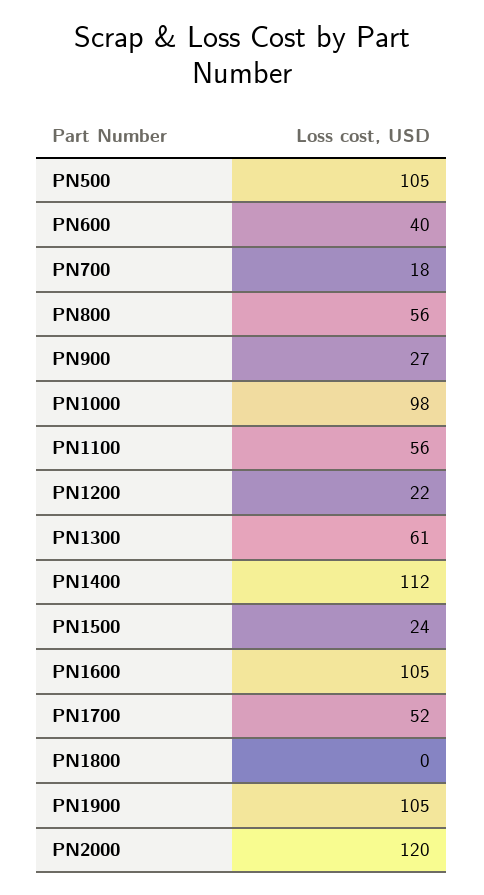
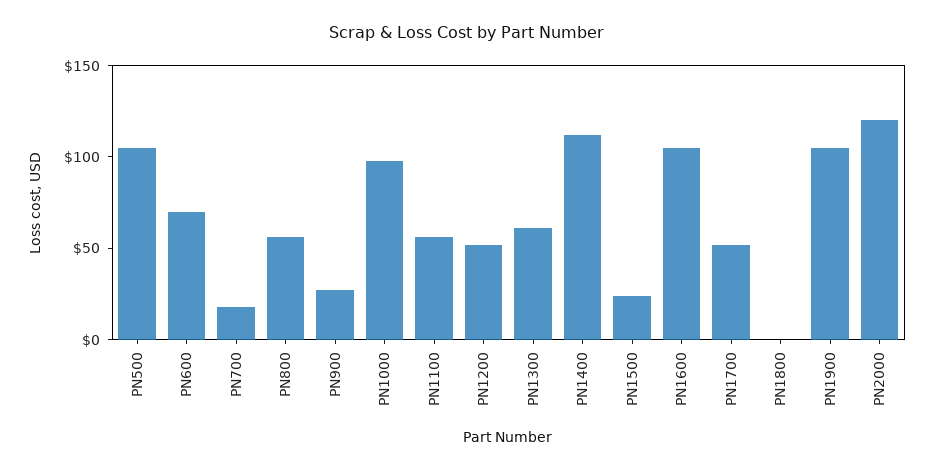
PN600: 40 -> 70
PN1200: 22 -> 50

